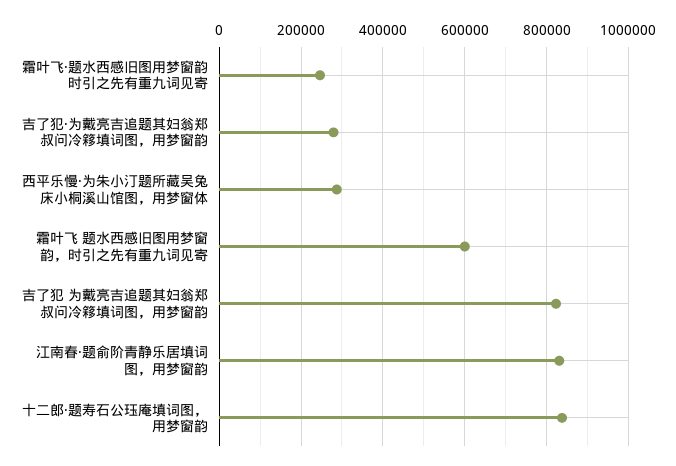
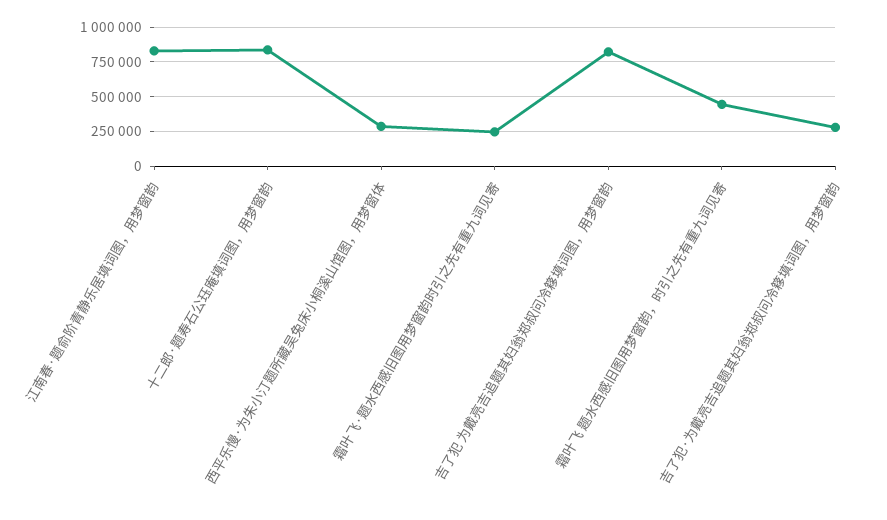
霜叶飞 题水西感旧图用梦窗韵，时引之先有重九词见寄: 600000 -> 450000

